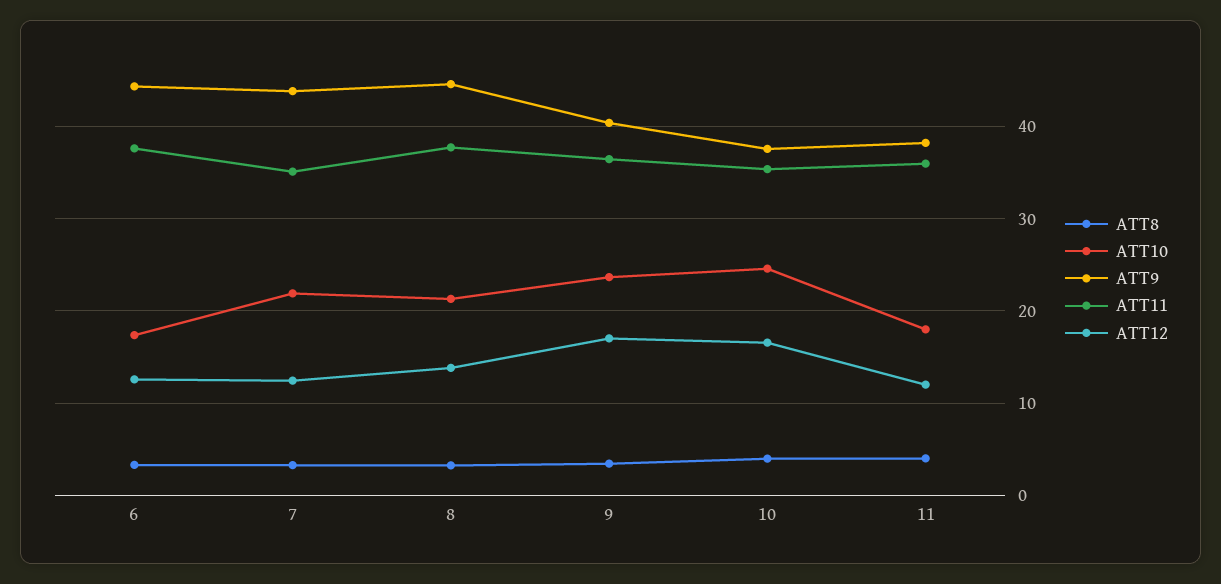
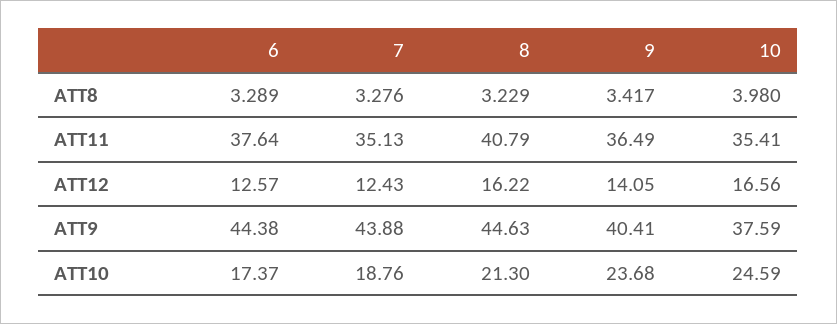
ATT10, 7: 22 -> 18.76
ATT11, 8: 38 -> 40.79
ATT12, 8: 14 -> 16.22
ATT12, 9: 17 -> 14.05
ATT8, 11: 4 -> none
ATT10, 11: 18 -> none
ATT9, 11: 38 -> none
ATT11, 11: 36 -> none
ATT12, 11: 12 -> none

